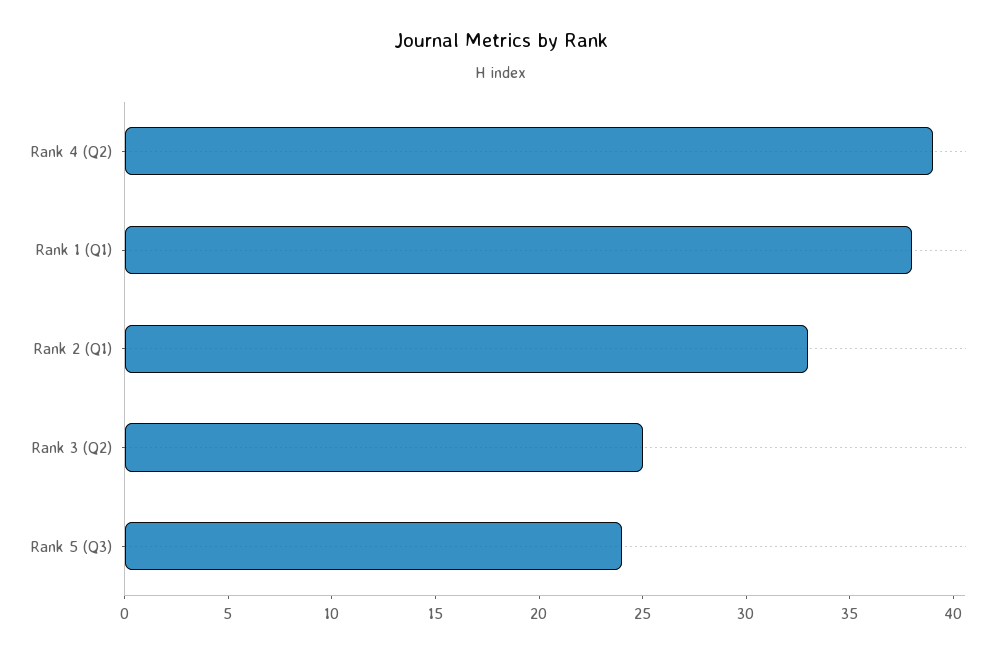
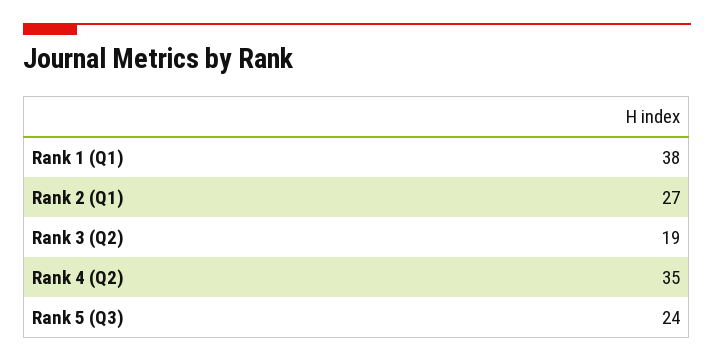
Rank 4 (Q2): 39 -> 35
Rank 2 (Q1): 33 -> 27
Rank 3 (Q2): 25 -> 19

